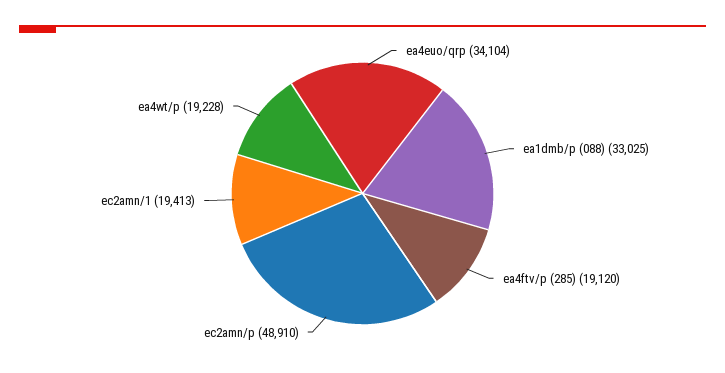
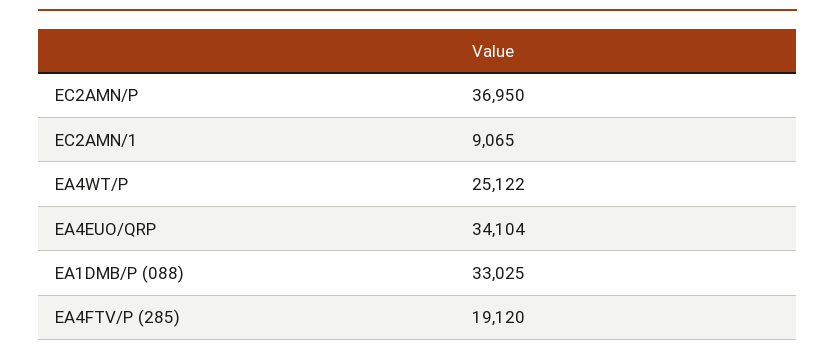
ec2amn/p: 48910 -> 36950
ec2amn/1: 19413 -> 9065
ea4wt/p: 19228 -> 25122

